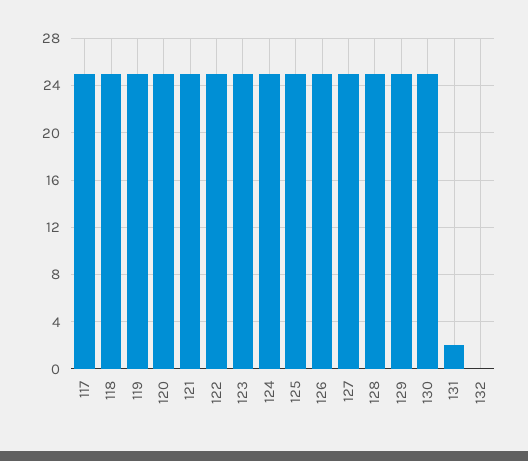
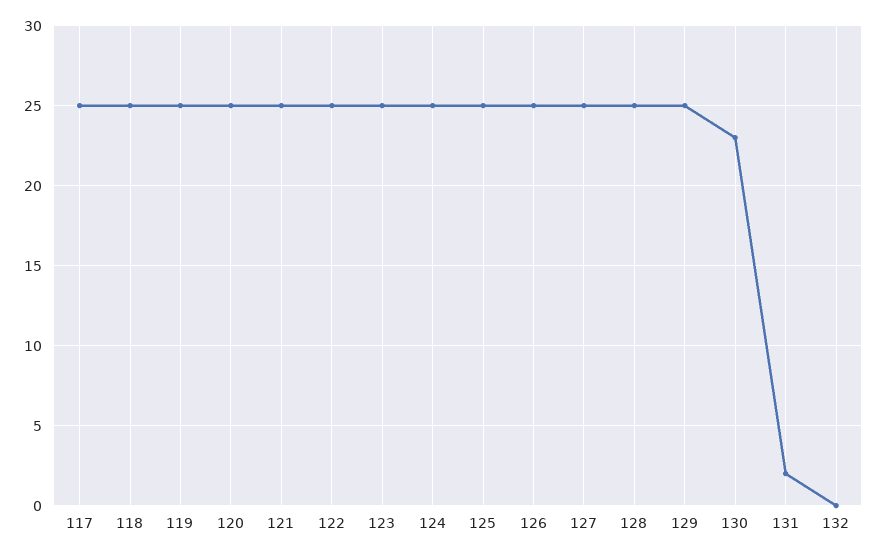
130: 25 -> 23

